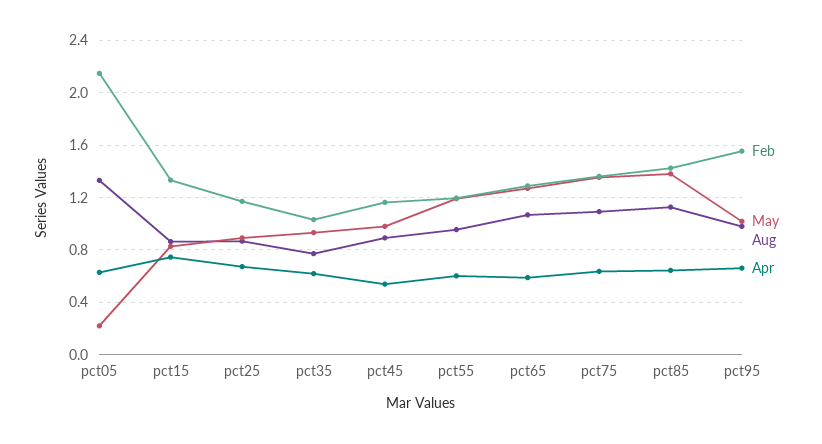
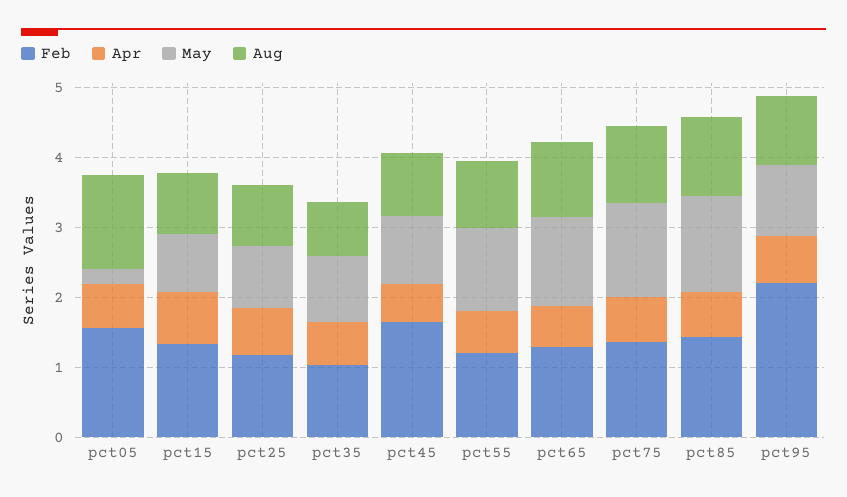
Feb, pct05: 2.15 -> 1.6
Feb, pct45: 1.15 -> 1.6
Feb, pct95: 1.55 -> 2.2

